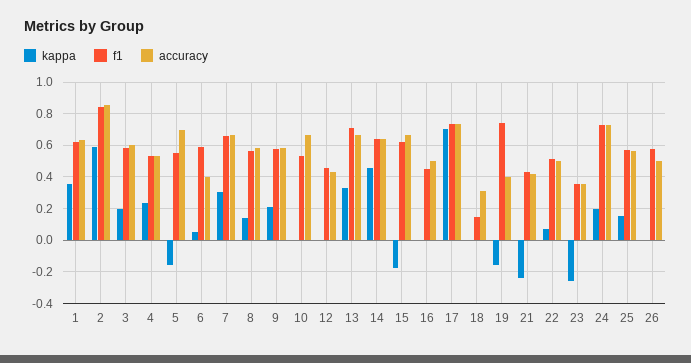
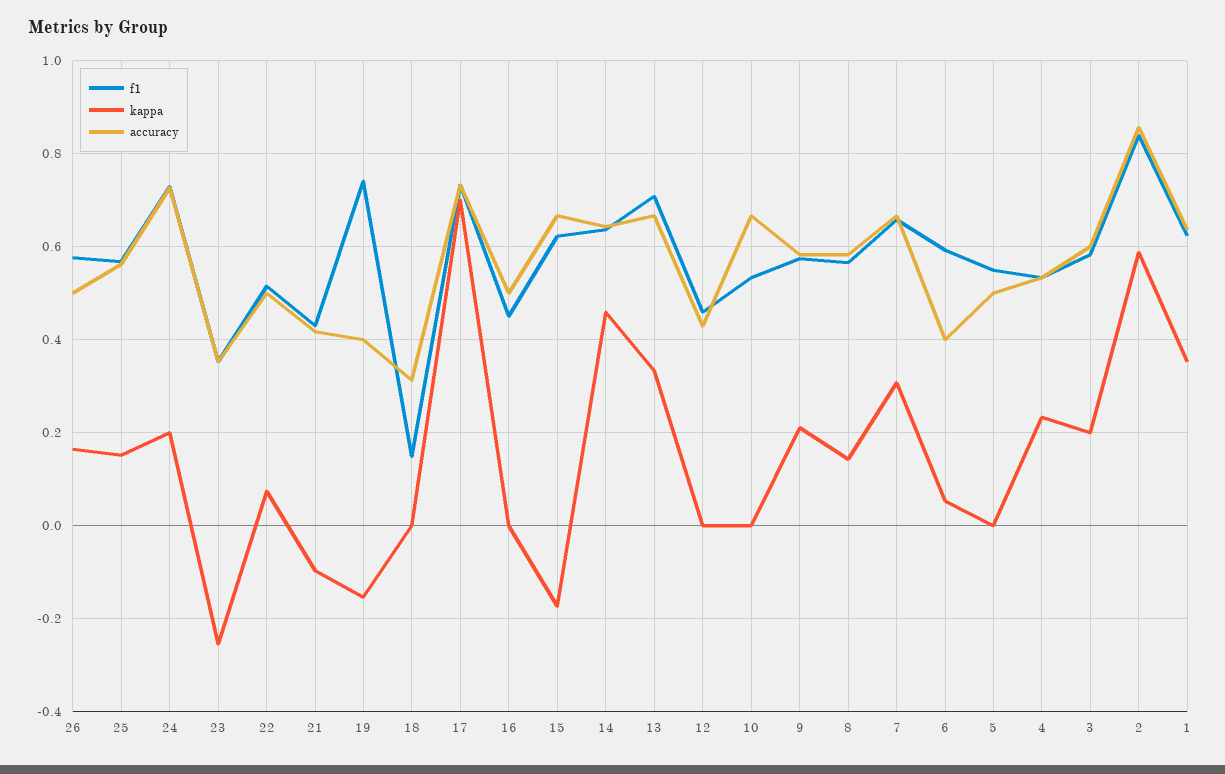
kappa, 5: -0.15 -> 0
accuracy, 5: 0.7 -> 0.5
kappa, 21: -0.25 -> -0.1
kappa, 26: 0 -> 0.16

